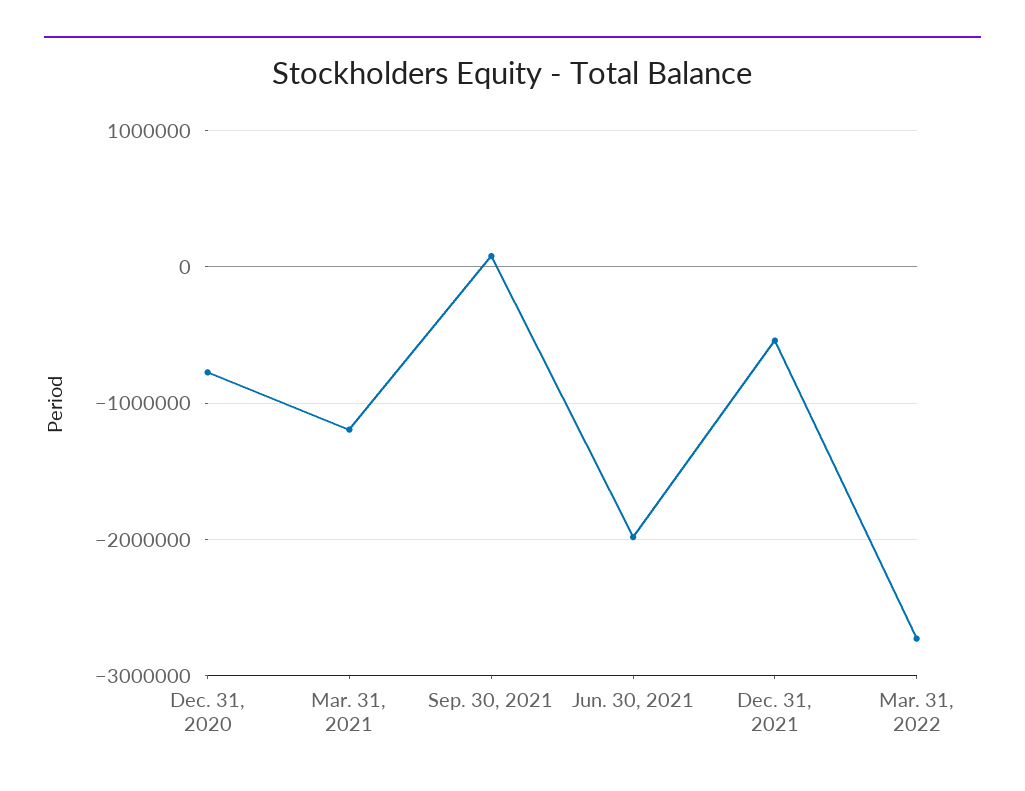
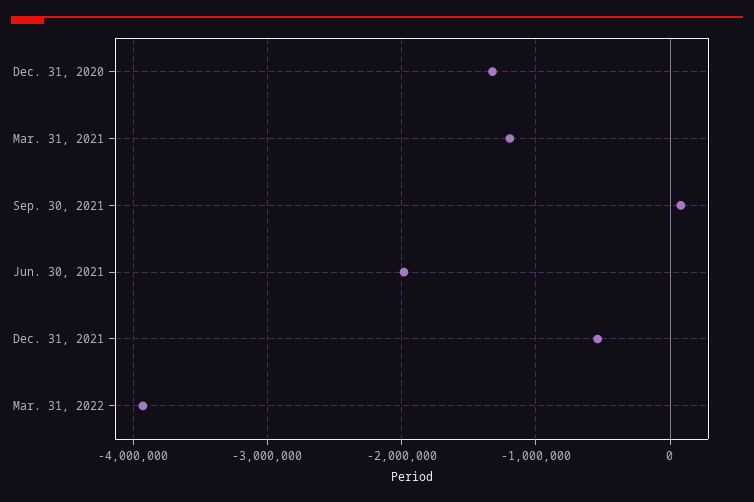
Dec. 31, 2020: -800000 -> -1300000
Mar. 31, 2022: -2700000 -> -3900000

